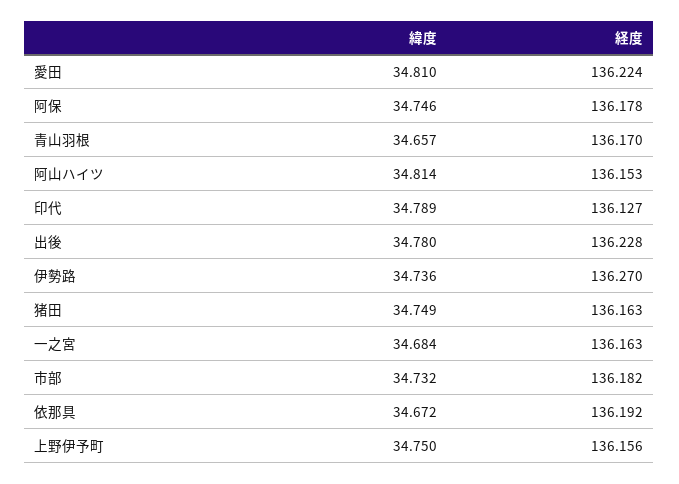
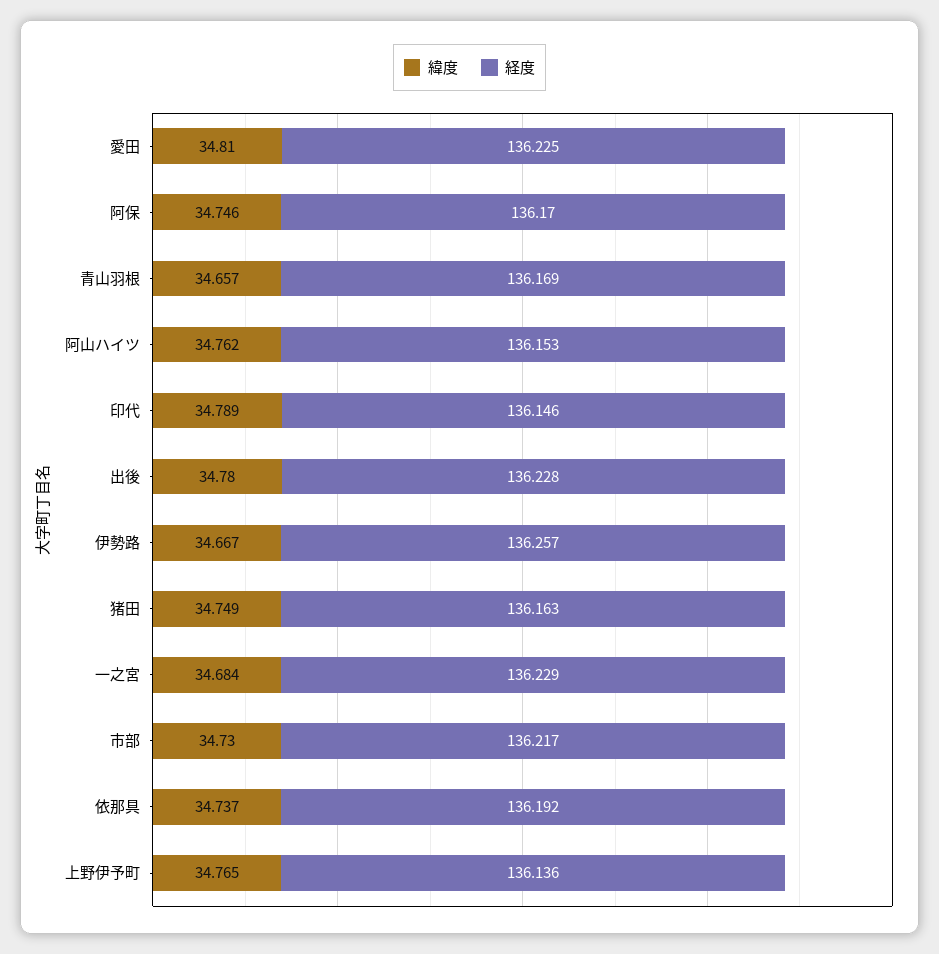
経度, 愛田: 136.224 -> 136.225
経度, 阿保: 136.178 -> 136.17
経度, 青山羽根: 136.17 -> 136.169
緯度, 阿山ハイツ: 34.814 -> 34.762
経度, 印代: 136.127 -> 136.146
緯度, 伊勢路: 34.736 -> 34.667
経度, 伊勢路: 136.27 -> 136.257
経度, 一之宮: 136.163 -> 136.229
緯度, 市部: 34.732 -> 34.73
経度, 市部: 136.182 -> 136.217
緯度, 依那具: 34.672 -> 34.737
緯度, 上野伊予町: 34.75 -> 34.765
経度, 上野伊予町: 136.156 -> 136.136

